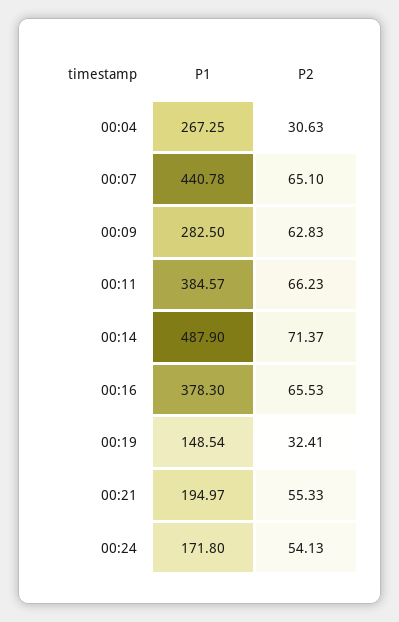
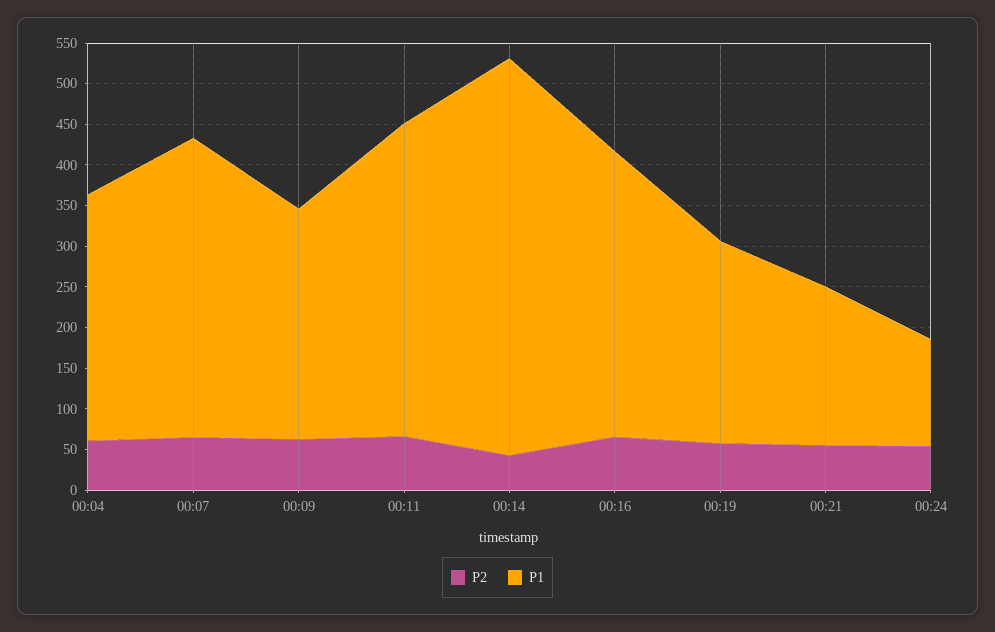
P1, 00:04: 267.25 -> 300
P2, 00:04: 30.63 -> 60
P1, 00:07: 440.78 -> 370
P2, 00:14: 71.37 -> 40
P1, 00:16: 378.3 -> 350
P1, 00:19: 148.54 -> 250
P2, 00:19: 32.41 -> 60
P1, 00:24: 171.8 -> 130

